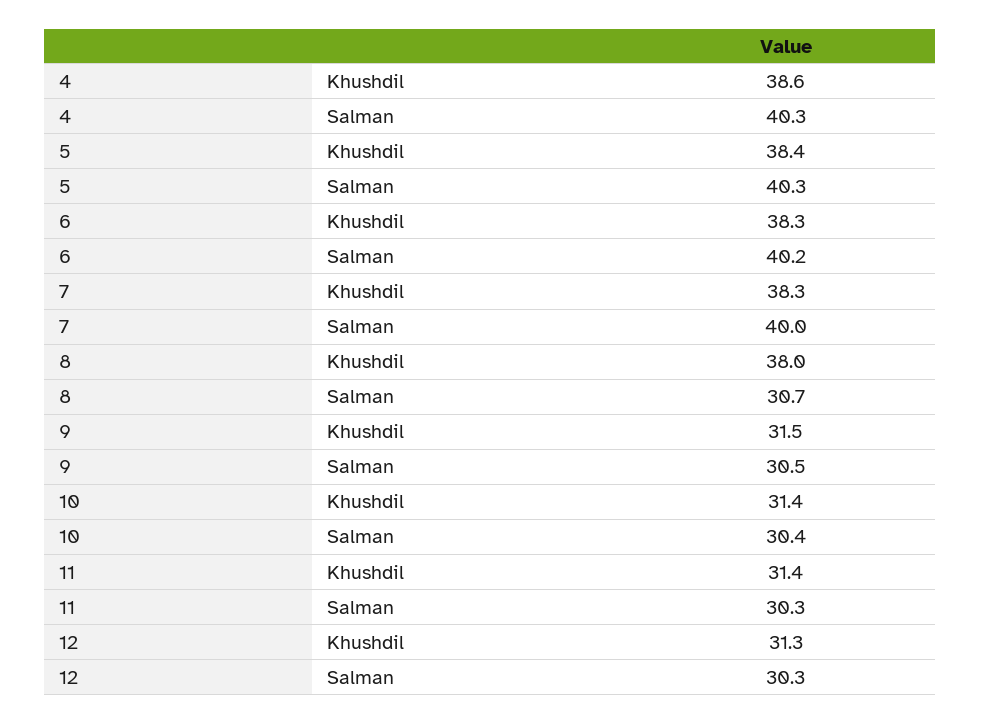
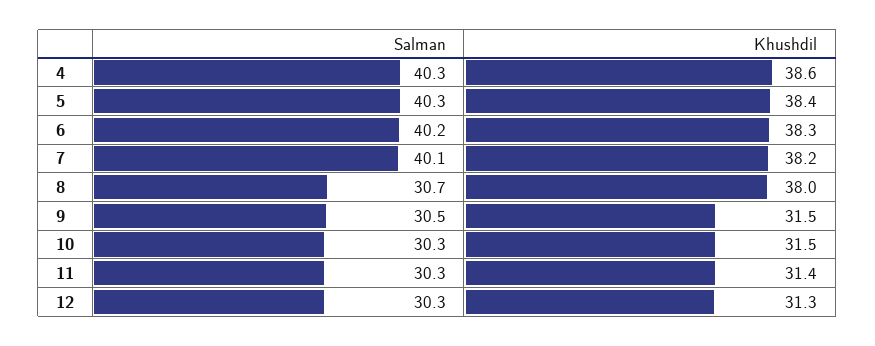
7, Khushdil: 38.3 -> 38.2
7, Salman: 40 -> 40.1
10, Khushdil: 31.4 -> 31.5
10, Salman: 30.4 -> 30.3

